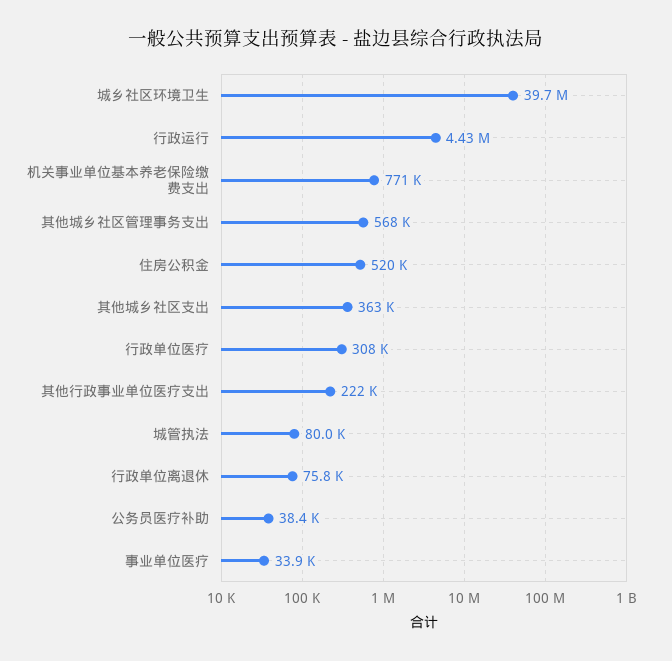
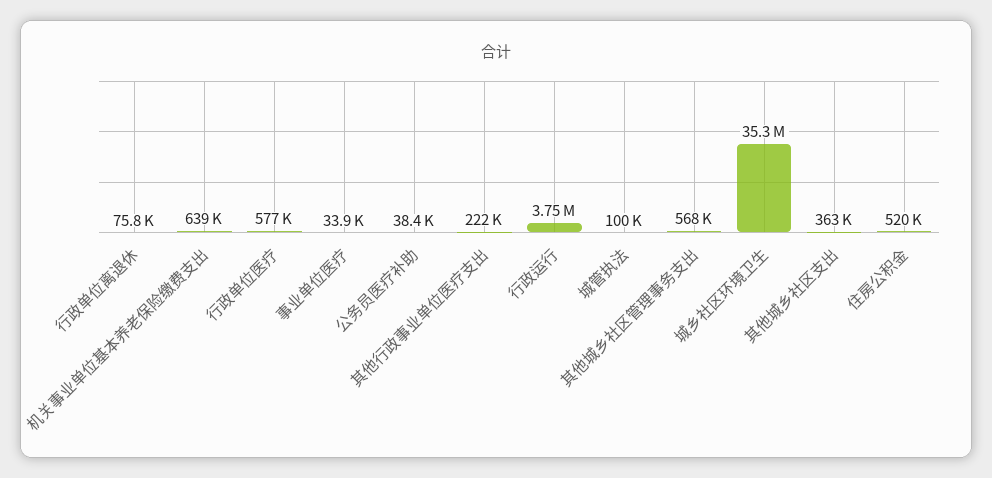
城乡社区环境卫生: 39700000 -> 35300000
行政运行: 4430000 -> 3750000
机关事业单位基本养老保险缴费支出: 771000 -> 639000
行政单位医疗: 308000 -> 577000
城管执法: 80000 -> 100000

